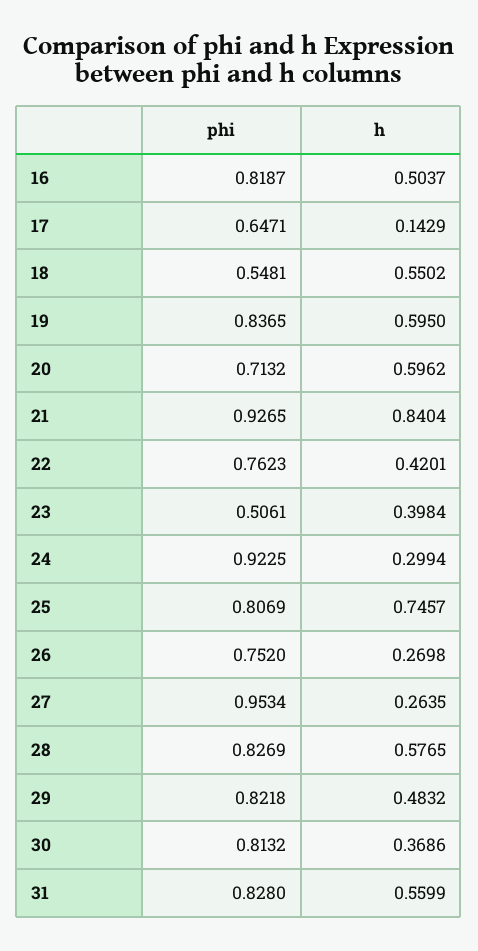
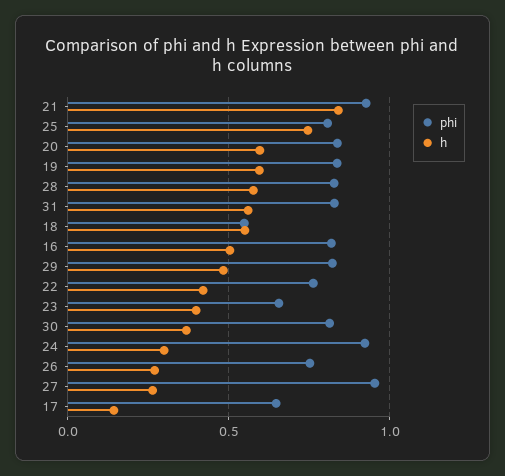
phi, 20: 0.7132 -> 0.85
phi, 23: 0.5061 -> 0.65

